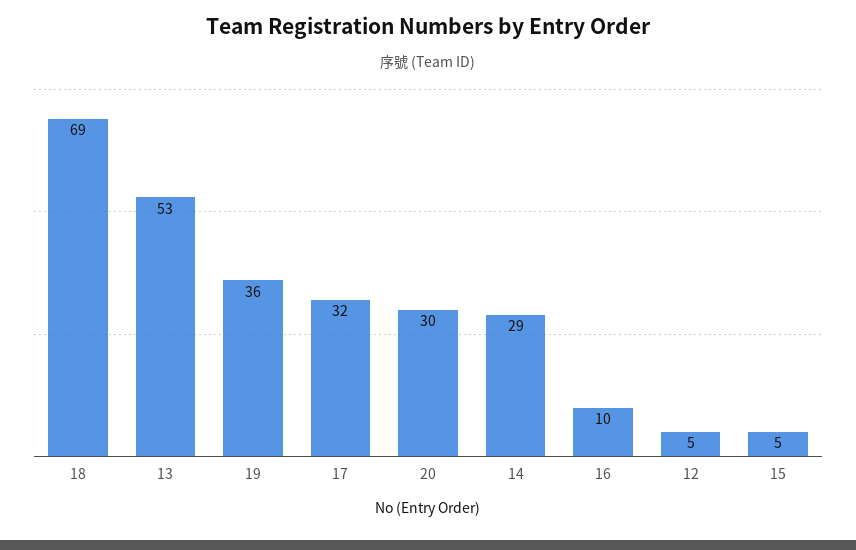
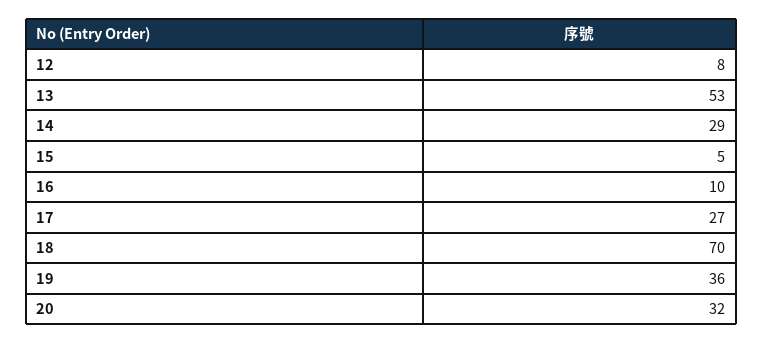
18: 69 -> 70
17: 32 -> 27
20: 30 -> 32
12: 5 -> 8

